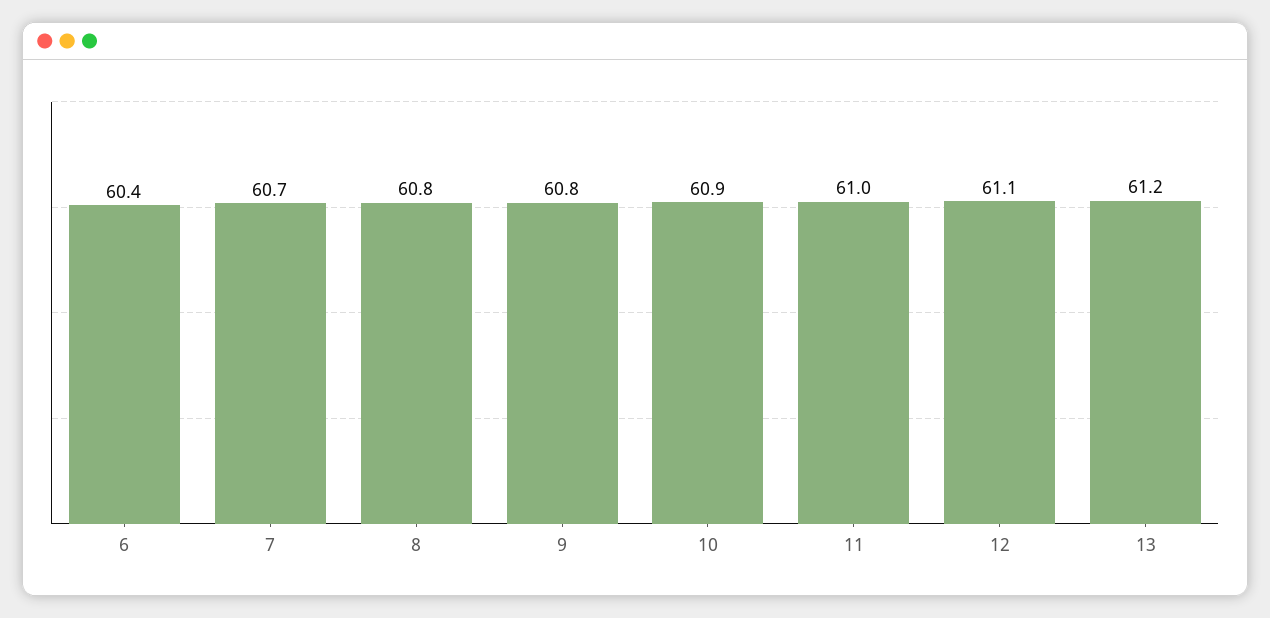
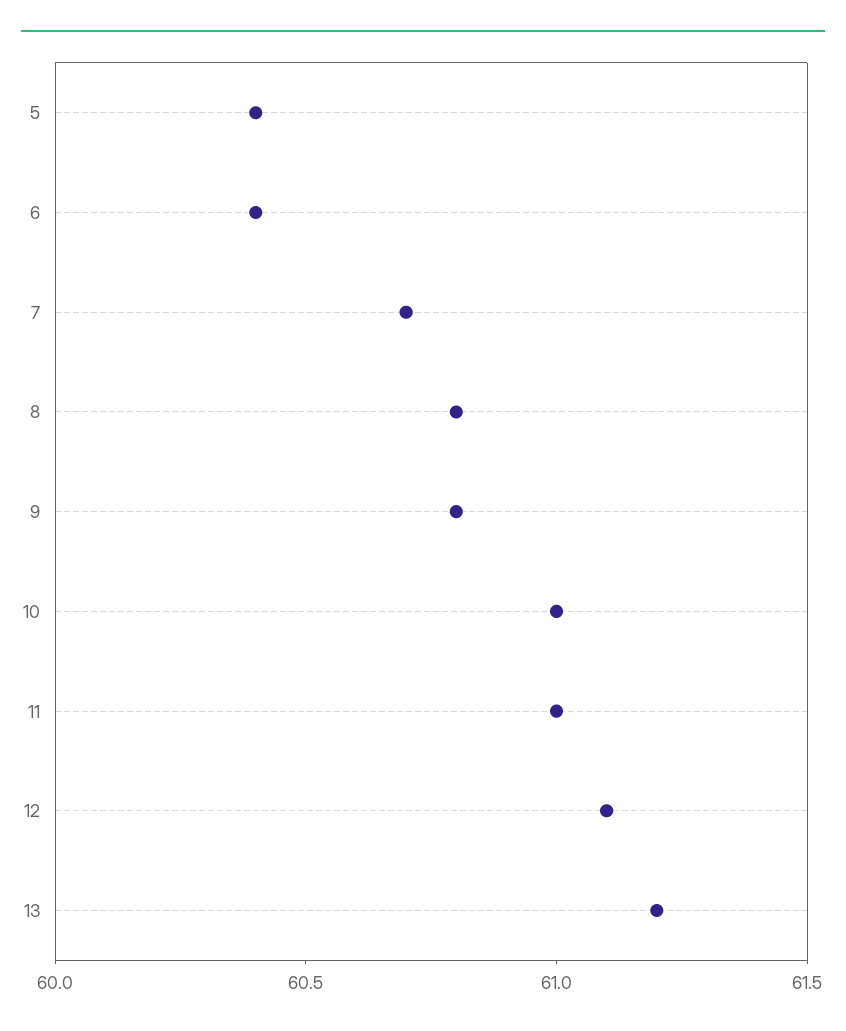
10: 60.9 -> 61
5: none -> 60.4

